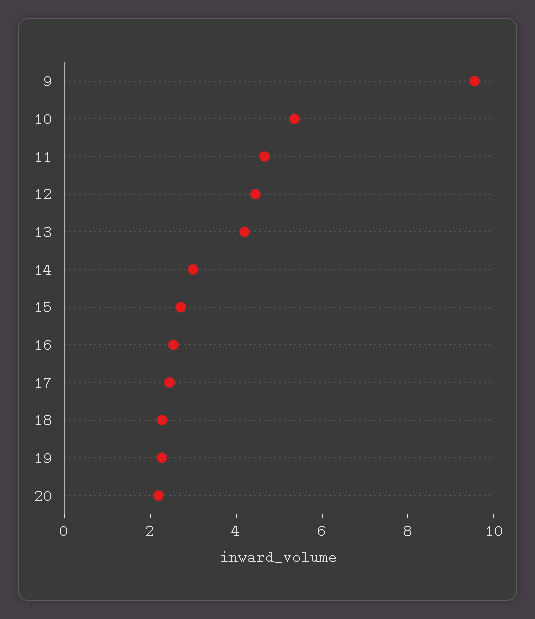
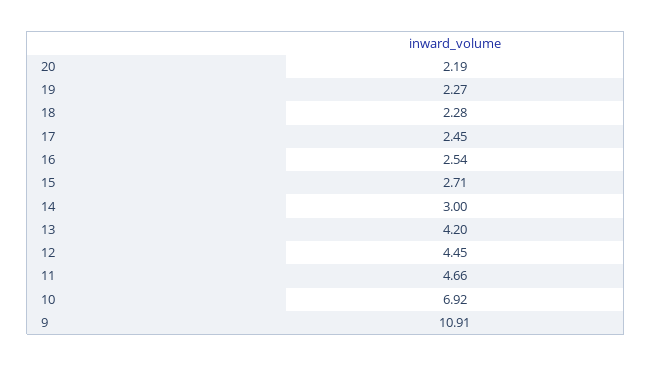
9: 9.5 -> 10.91
10: 5.5 -> 6.92

